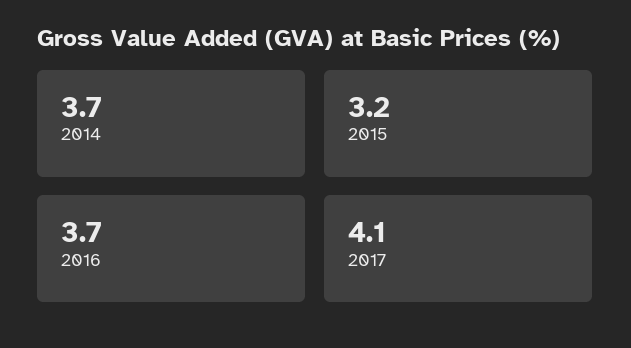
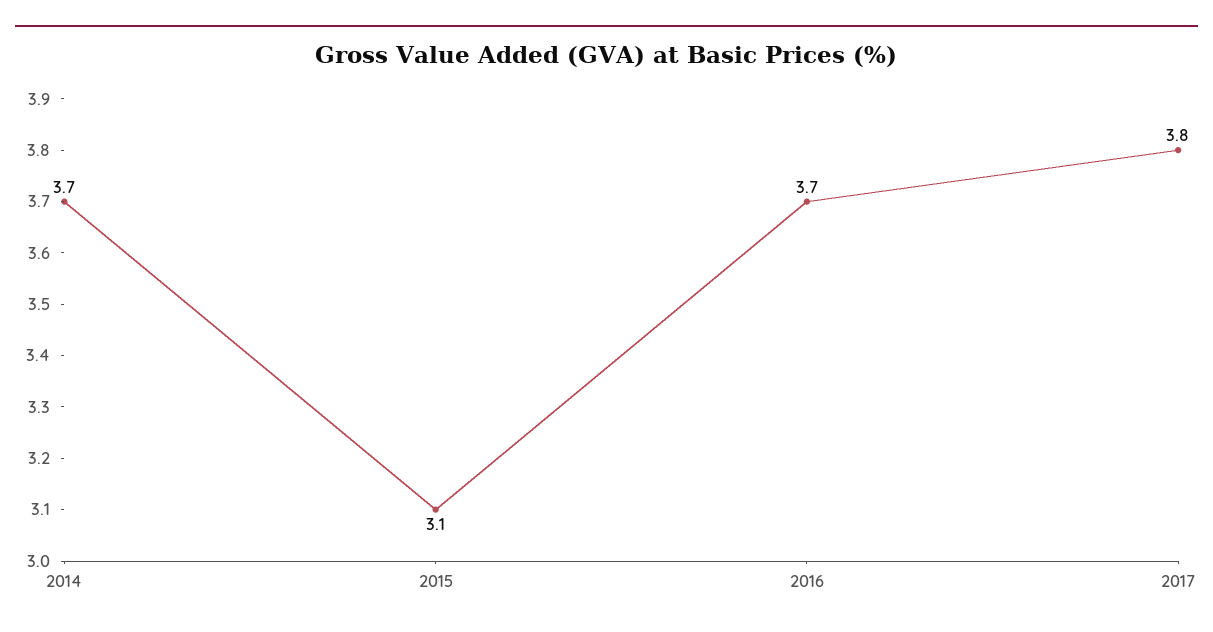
2015: 3.2 -> 3.1
2017: 4.1 -> 3.8

